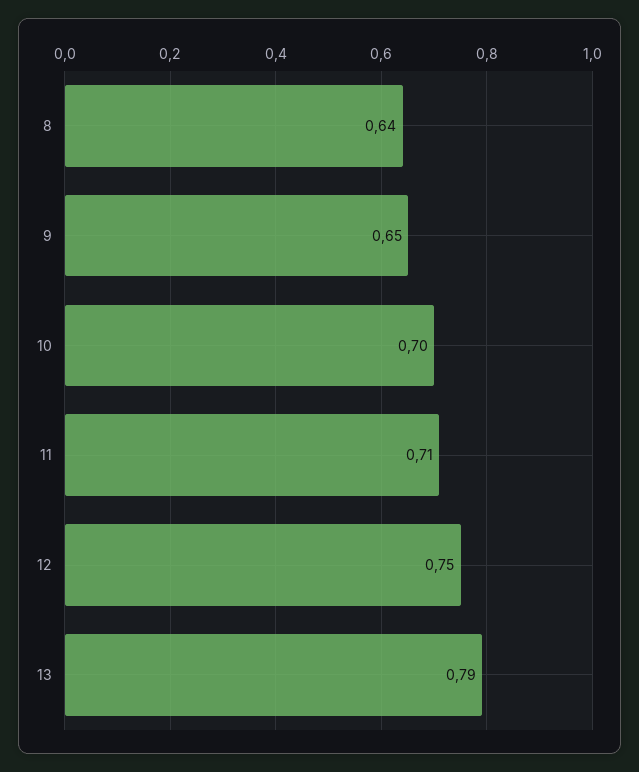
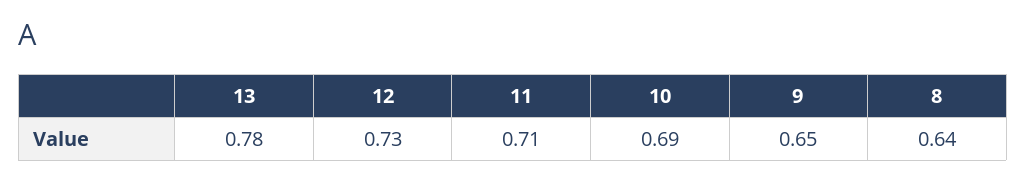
10: 0.7 -> 0.69
12: 0.75 -> 0.73
13: 0.79 -> 0.78

